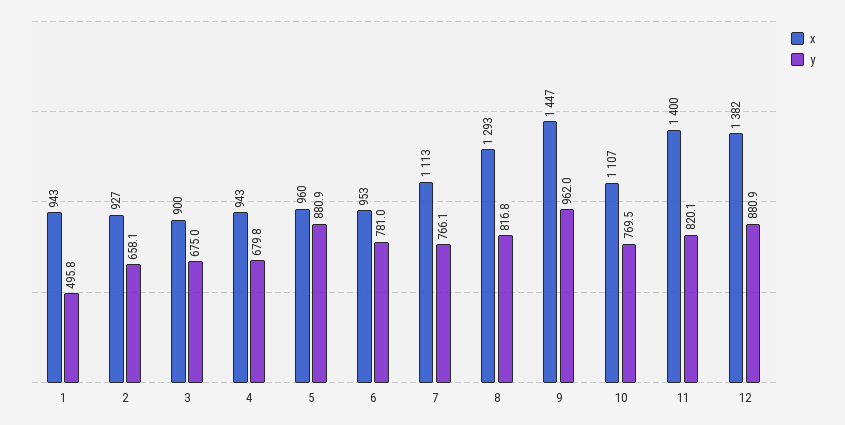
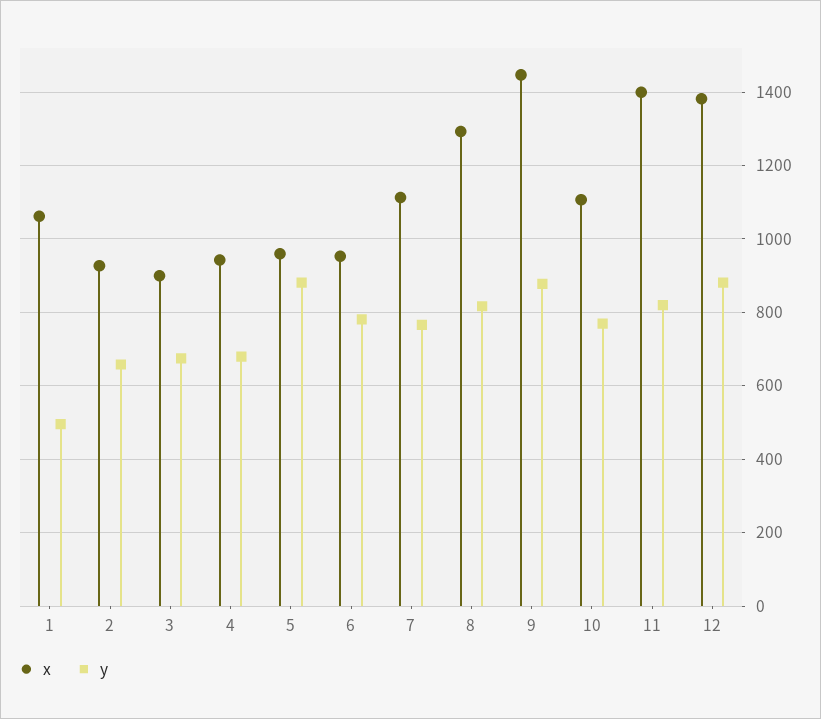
x, 1: 943 -> 1060
y, 9: 962 -> 880

